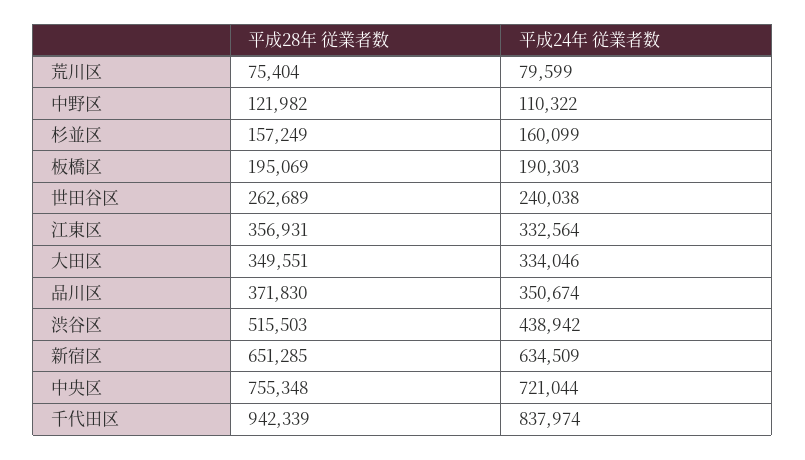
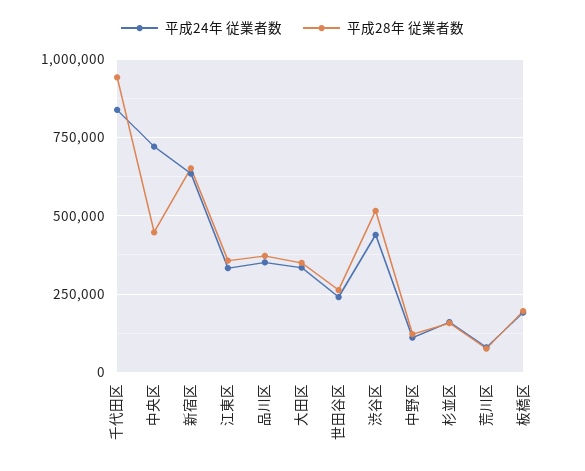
平成28年 従業者数, 中央区: 755348 -> 450000

